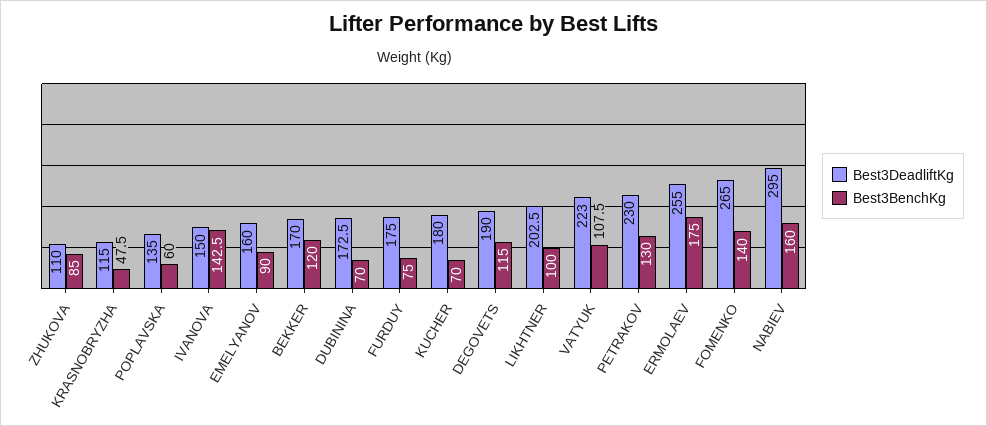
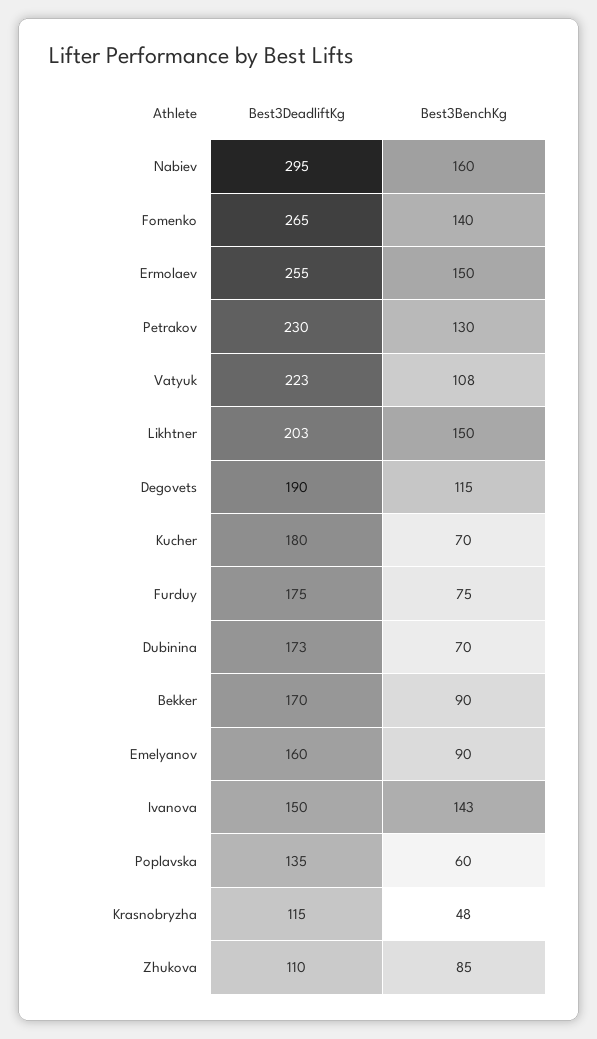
Best3BenchKg, BEKKER: 120 -> 90
Best3BenchKg, LIKHTNER: 100 -> 150
Best3BenchKg, ERMOLAEV: 175 -> 150

